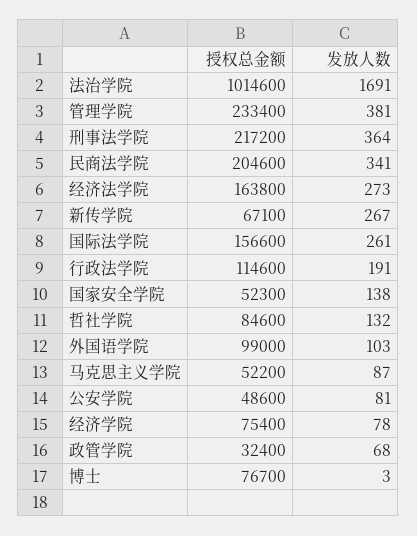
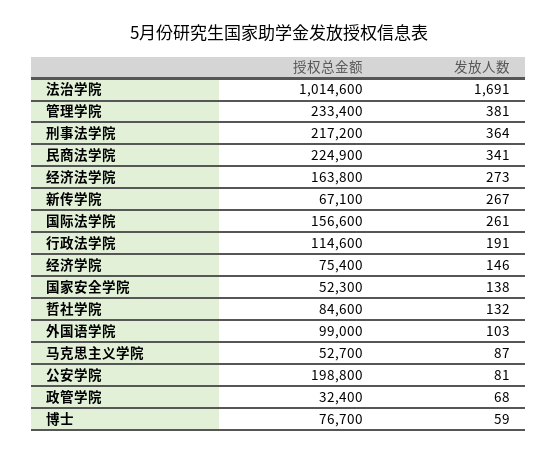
授权总金额, 民商法学院: 204600 -> 224900
授权总金额, 马克思主义学院: 52200 -> 52700
授权总金额, 公安学院: 48600 -> 198800
发放人数, 经济学院: 78 -> 146
发放人数, 博士: 3 -> 59

